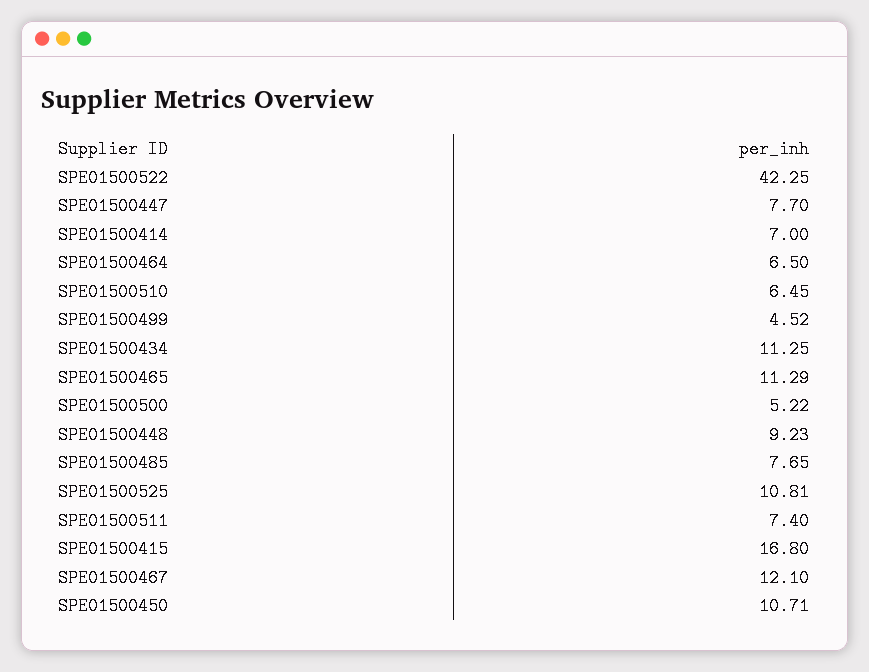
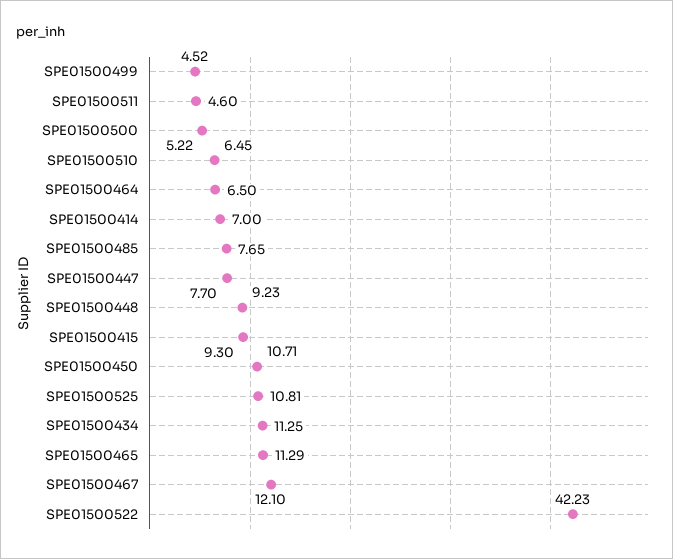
SPE01500522: 42.25 -> 42.23
SPE01500511: 7.4 -> 4.6
SPE01500415: 16.8 -> 9.3

